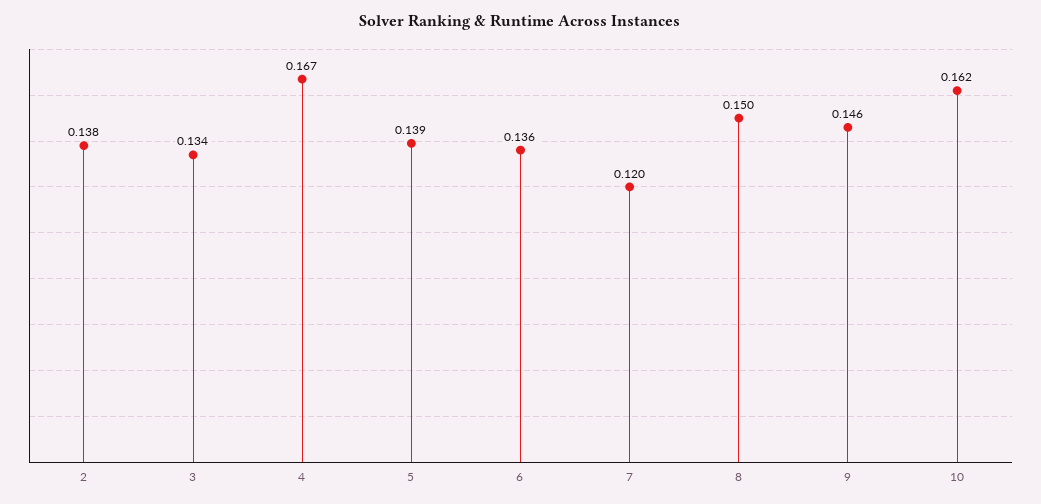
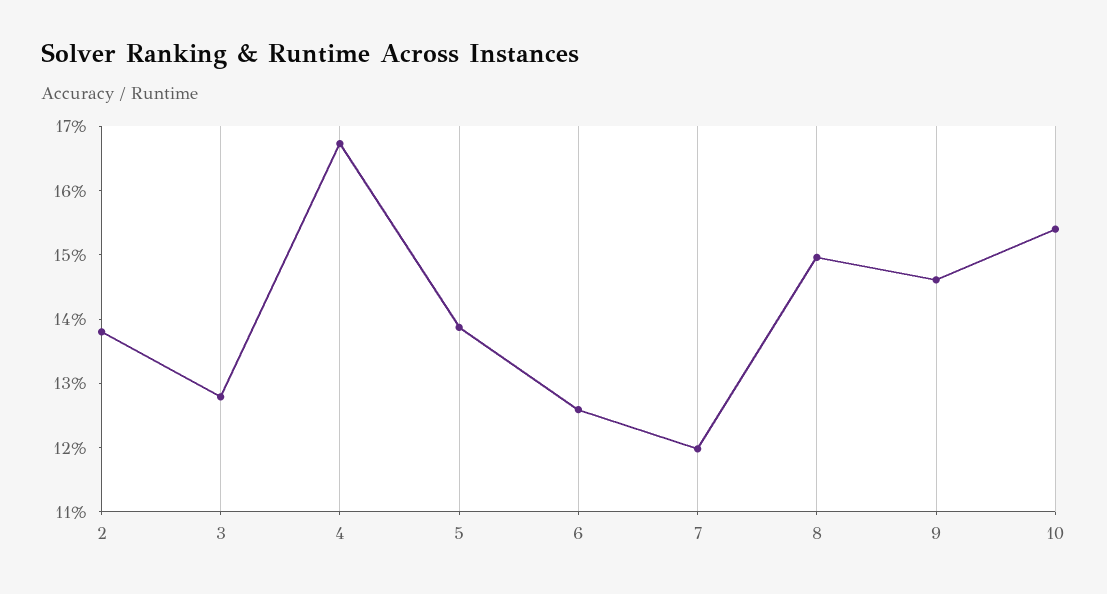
3: 0.134 -> 0.128
6: 0.136 -> 0.126
10: 0.162 -> 0.154

